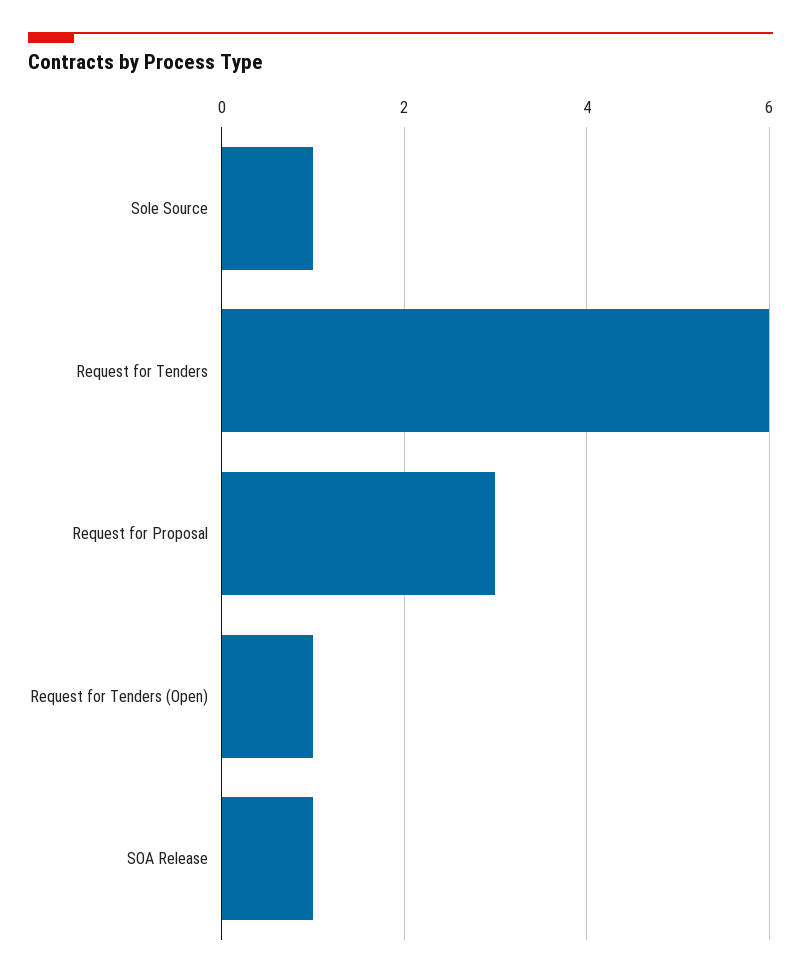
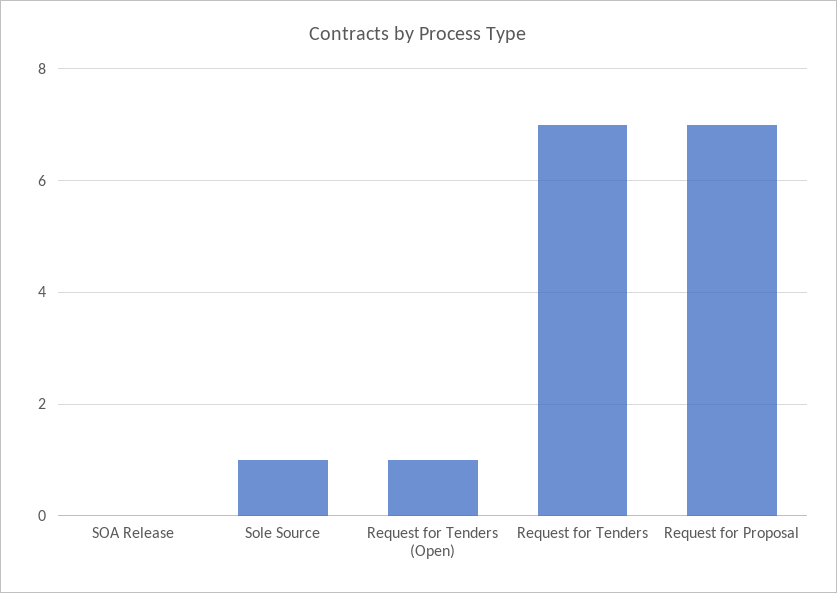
Request for Tenders: 6 -> 7
Request for Proposal: 3 -> 7
SOA Release: 1 -> 0

